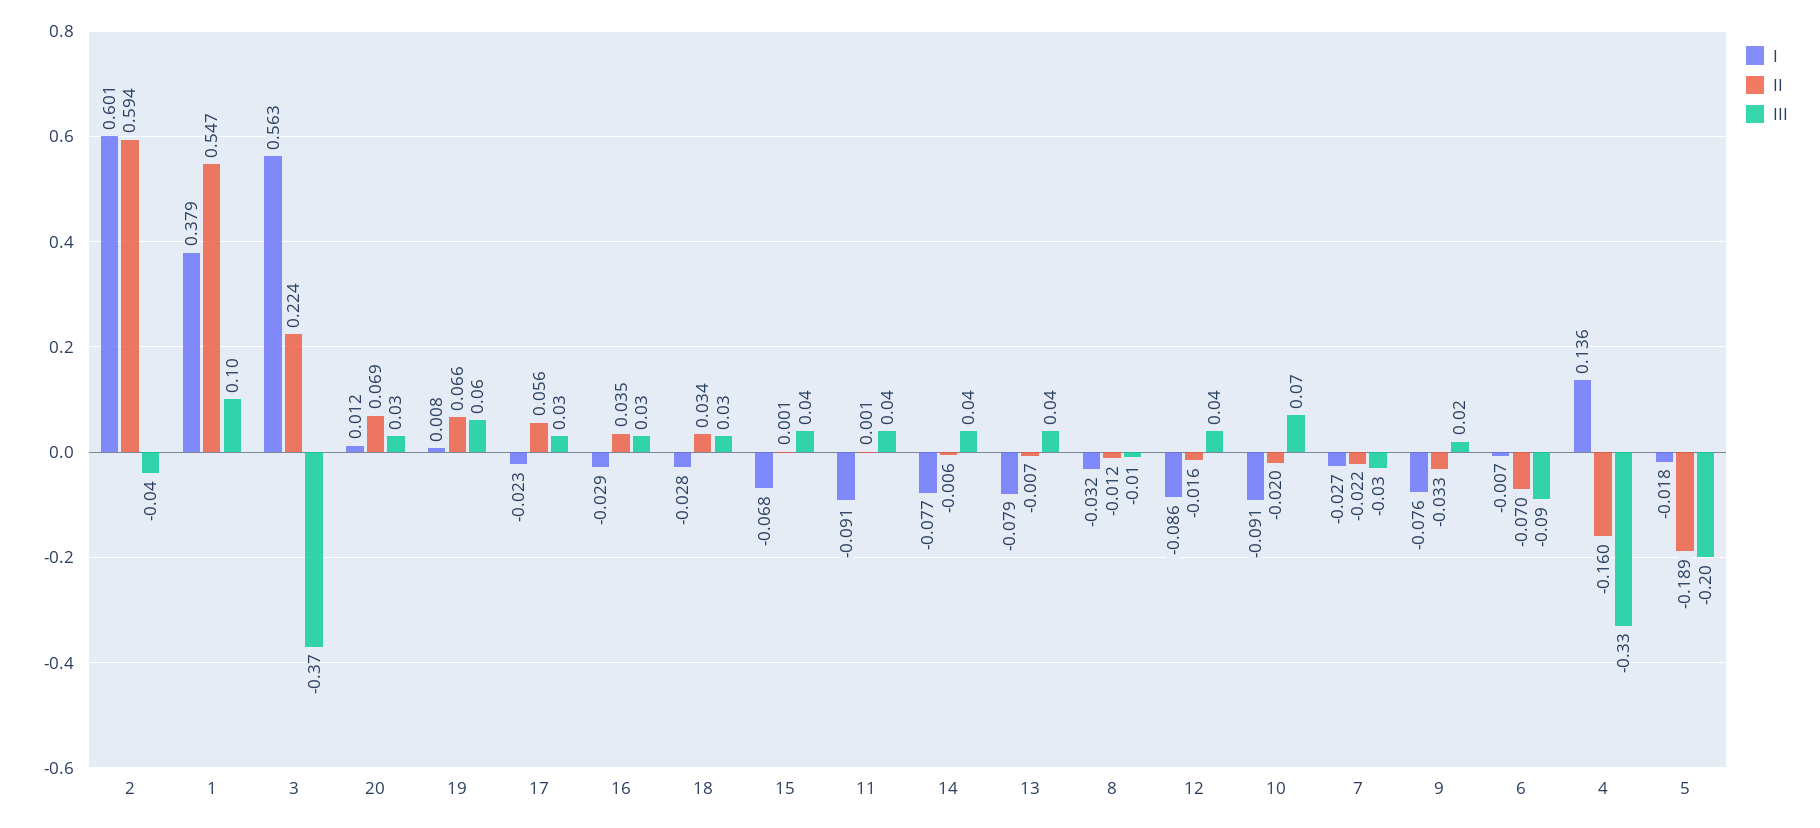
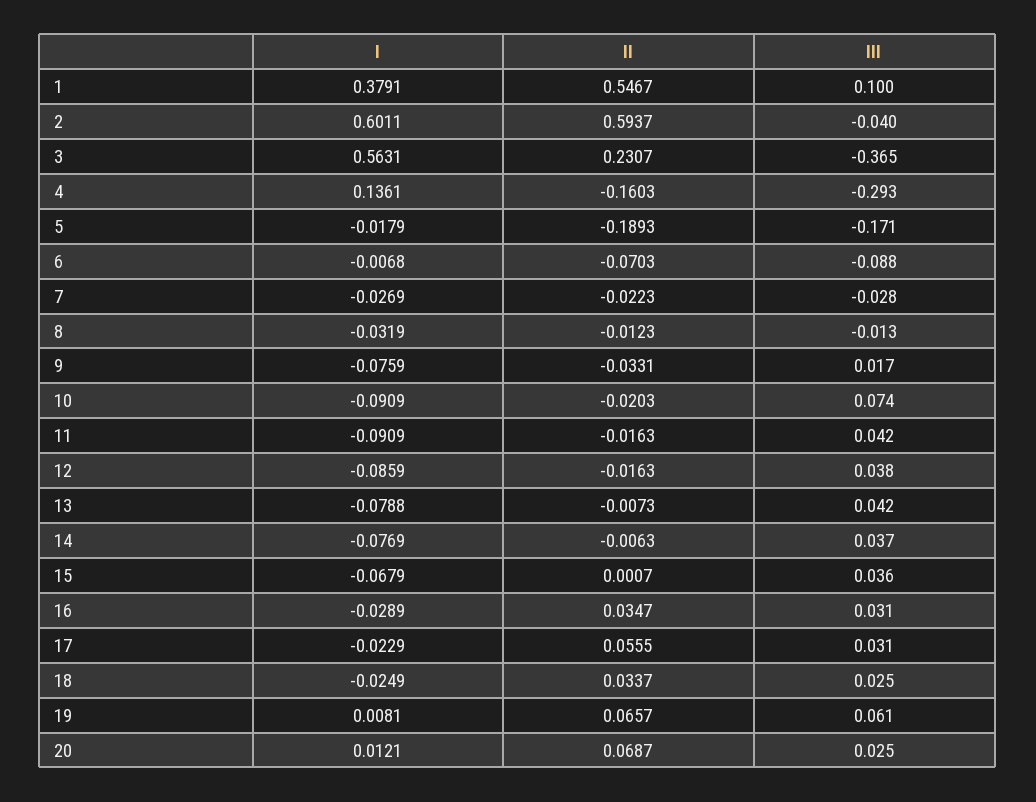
II, 3: 0.224 -> 0.2307
I, 18: -0.028 -> -0.0249
II, 11: 0.001 -> -0.0163
III, 4: -0.33 -> -0.293
III, 5: -0.2 -> -0.171

